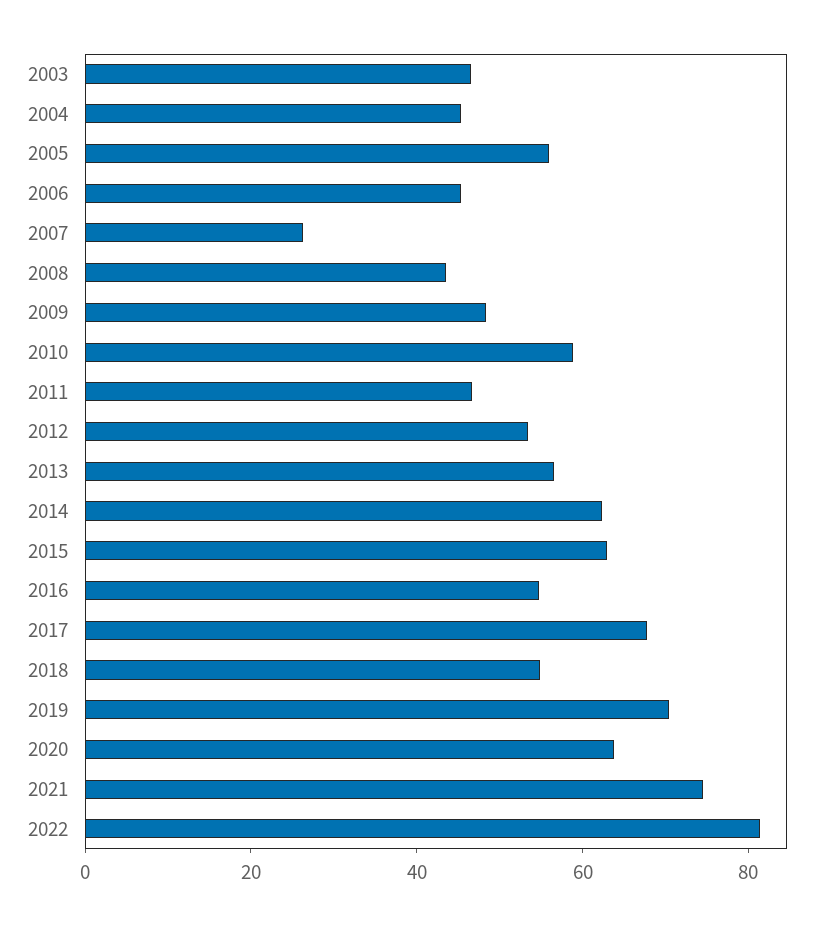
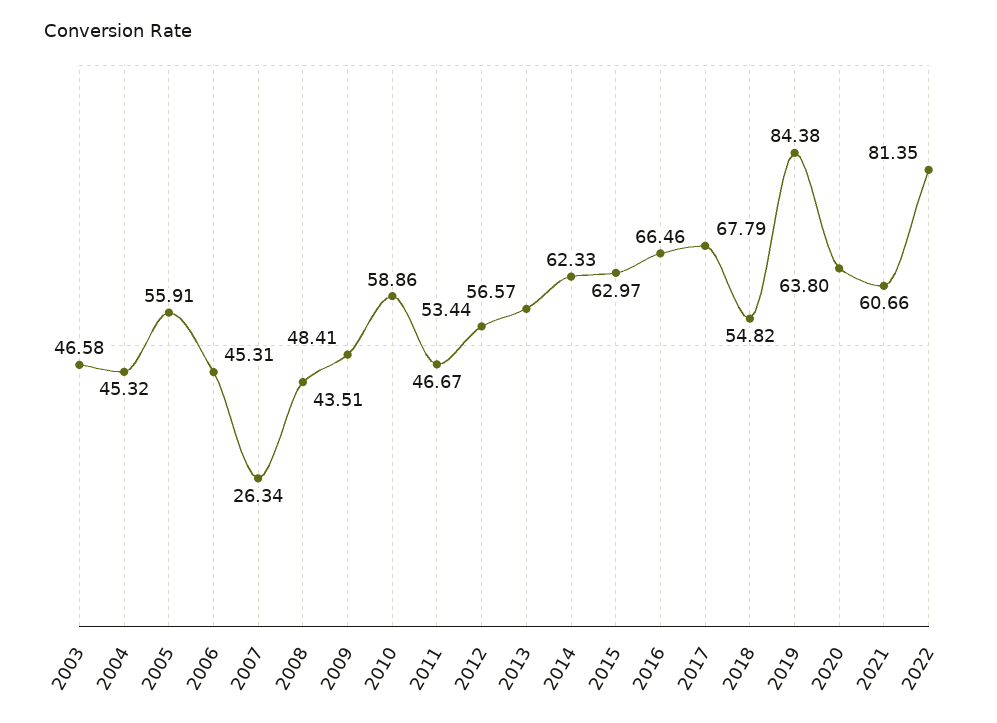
2016: 55 -> 66.46
2019: 70 -> 84.38
2021: 75 -> 60.66

